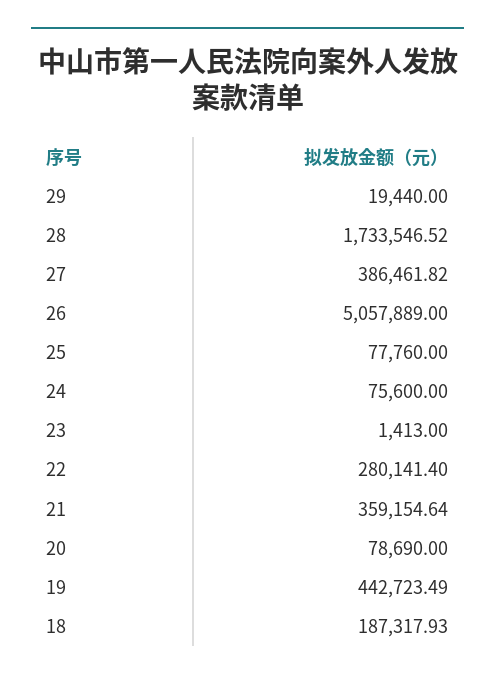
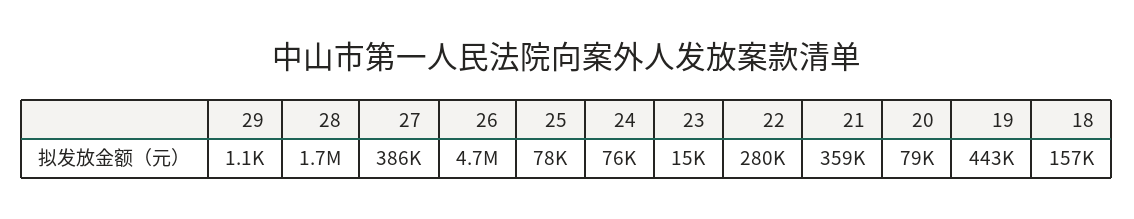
29: 19440 -> 1100
26: 5057889 -> 4700000
23: 1413 -> 15000
18: 187317.93 -> 157000

